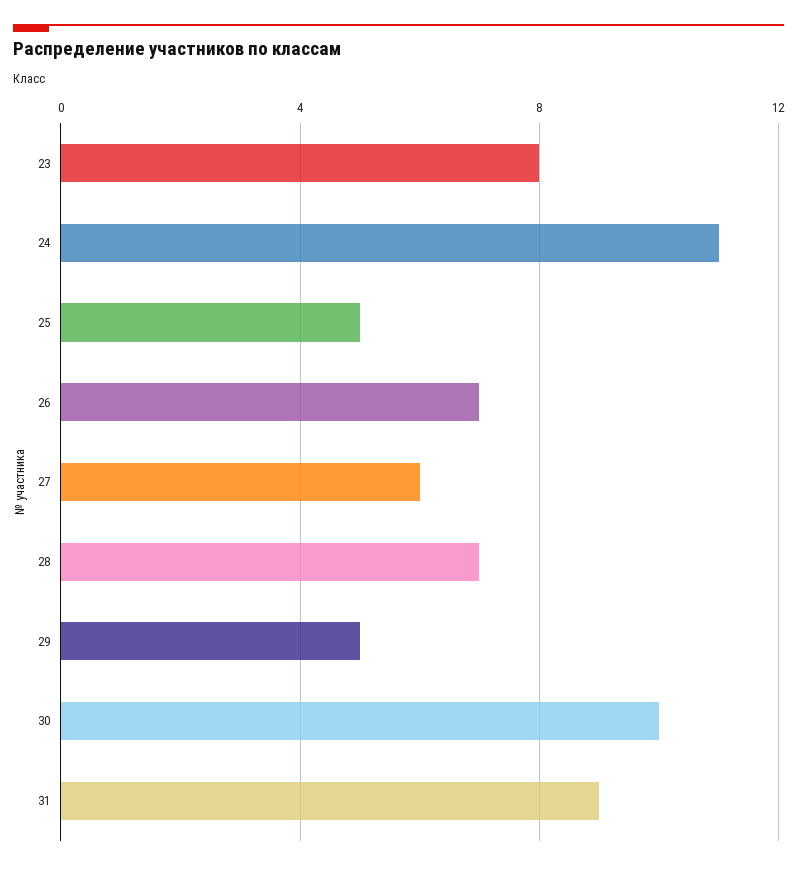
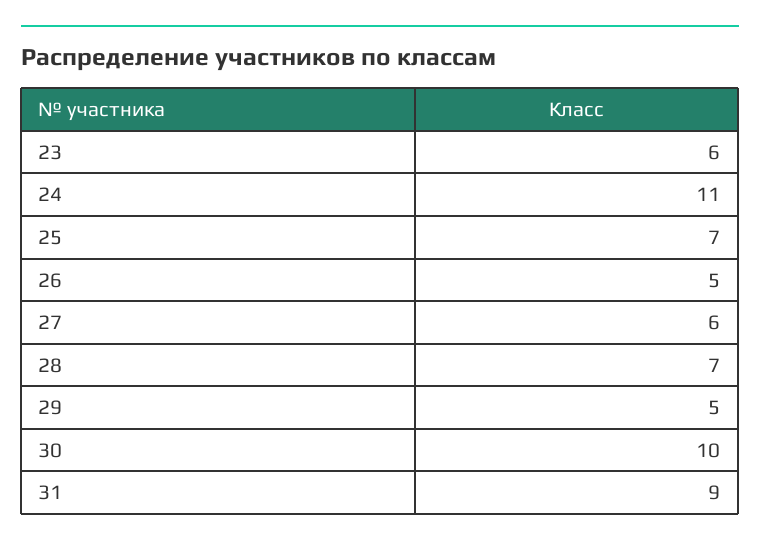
23: 8 -> 6
25: 5 -> 7
26: 7 -> 5

